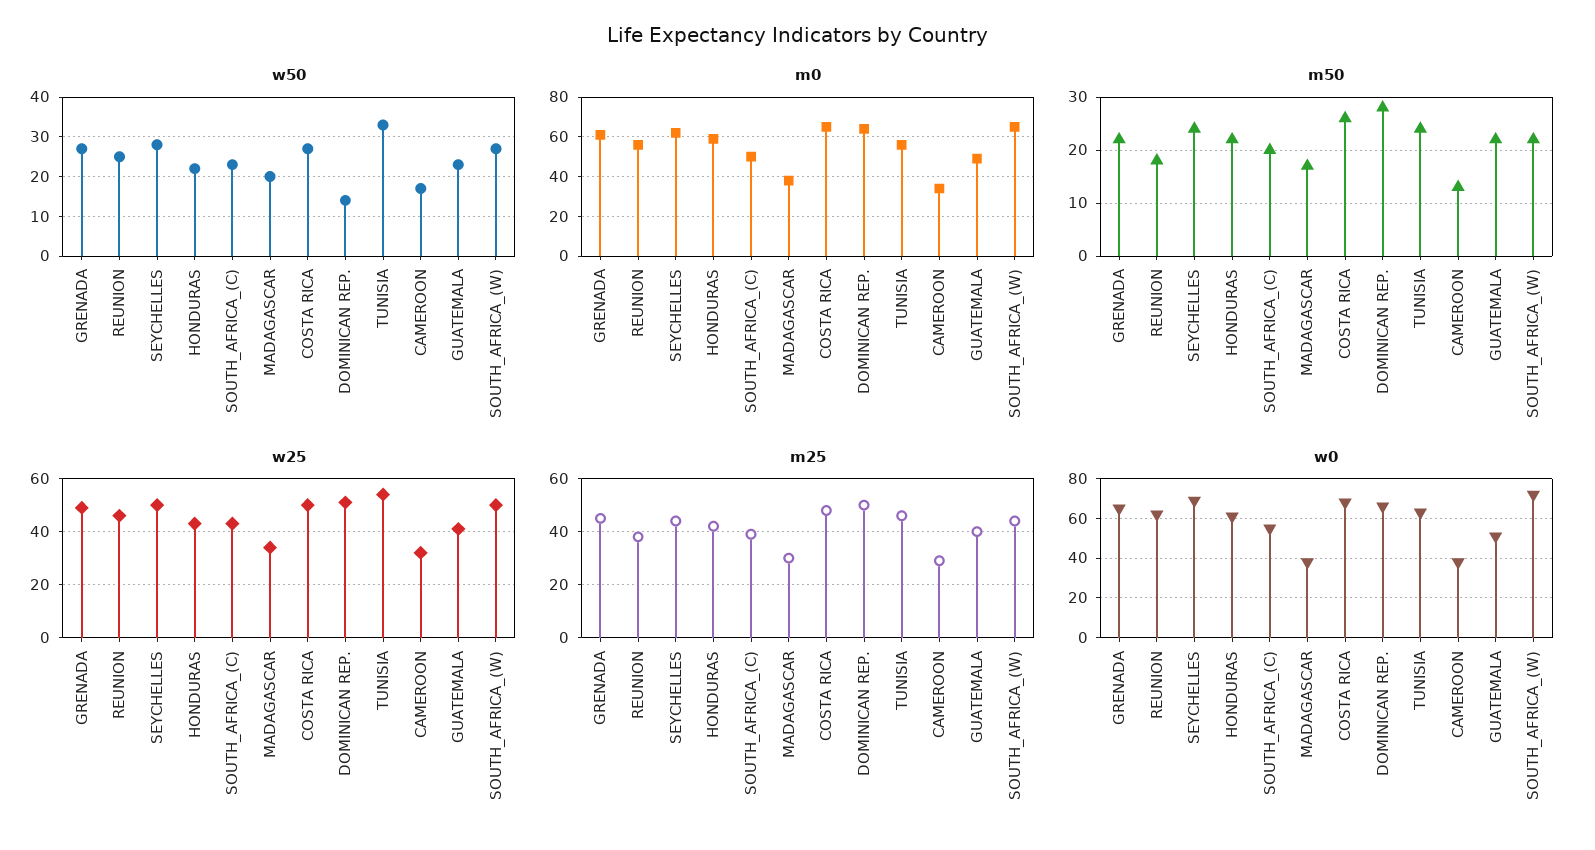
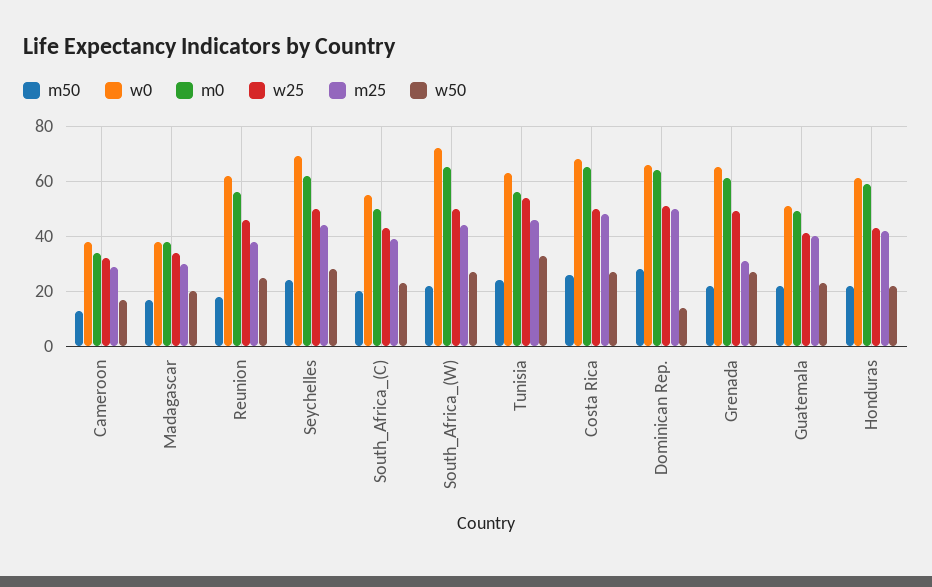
m25, GRENADA: 45 -> 30

